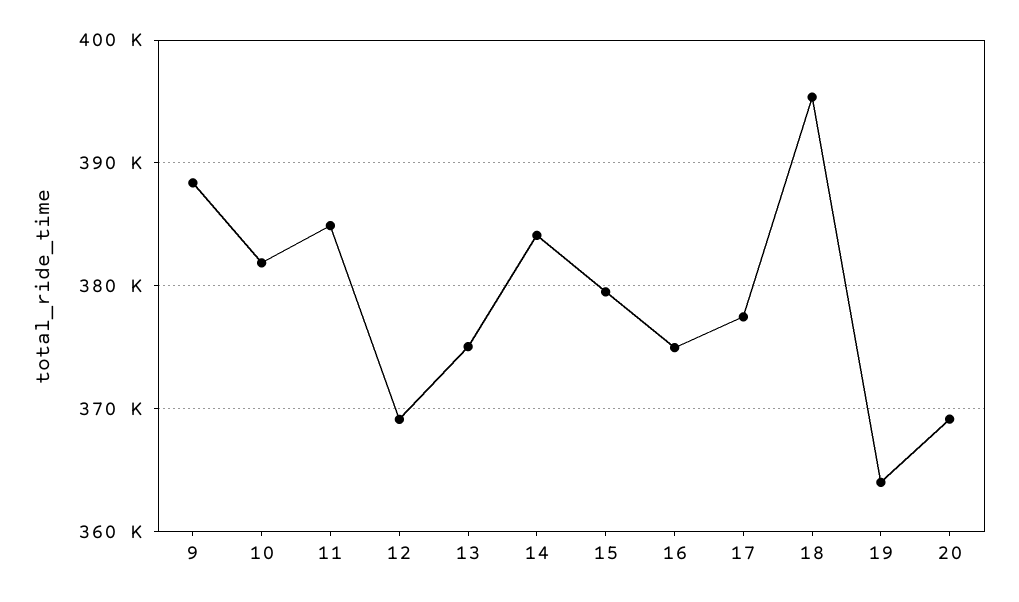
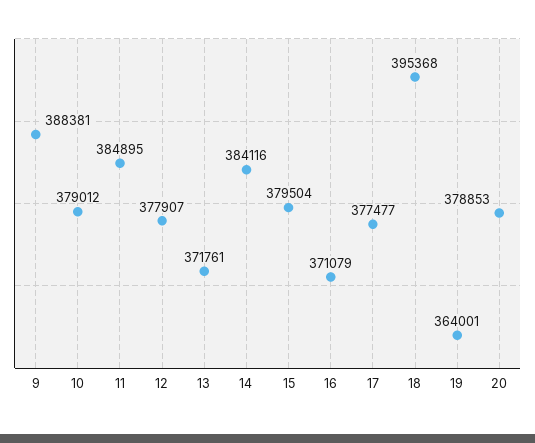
10: 382000 -> 379012
12: 369000 -> 377907
13: 375000 -> 371761
16: 375000 -> 371079
20: 369000 -> 378853

